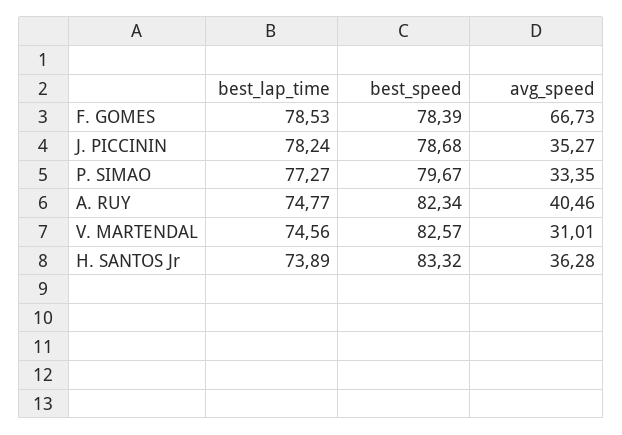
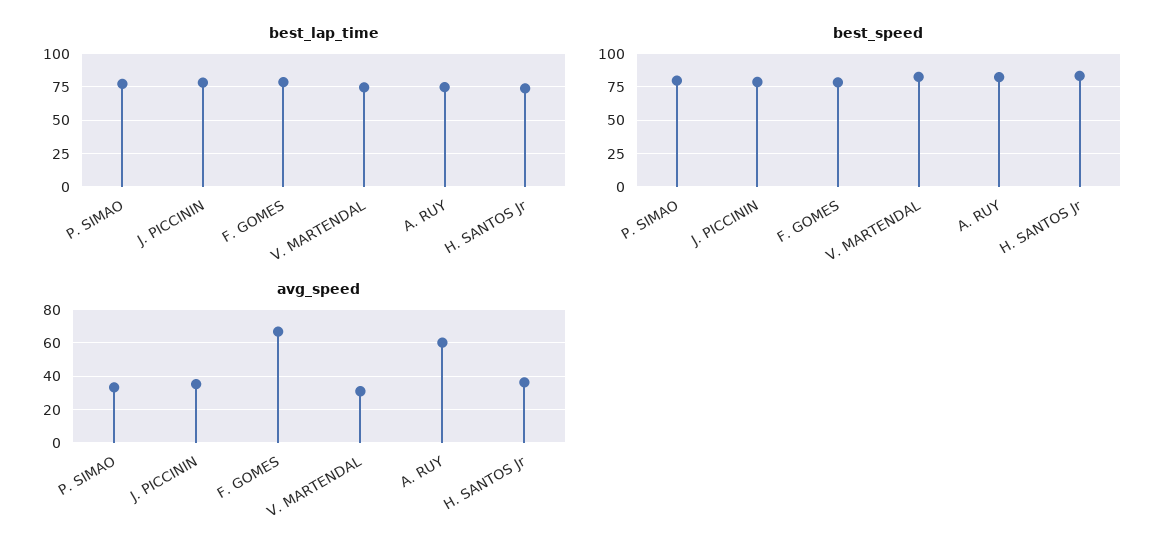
avg_speed, A. RUY: 40.46 -> 60

